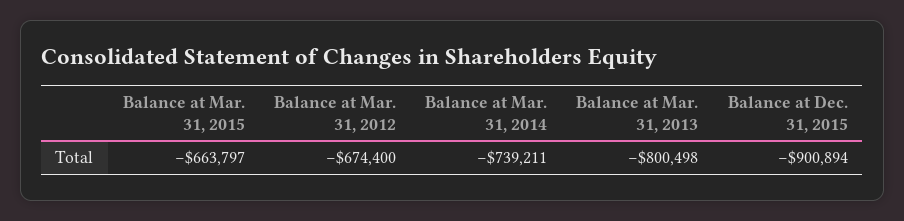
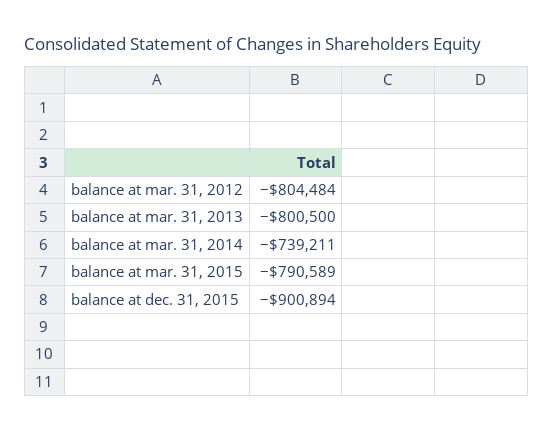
Balance at Mar. 31, 2015: -663797 -> -790589
Balance at Mar. 31, 2012: -674400 -> -804484
Balance at Mar. 31, 2013: -800498 -> -800500

